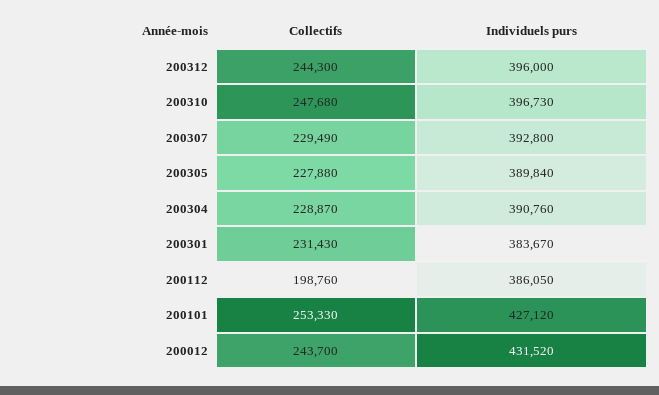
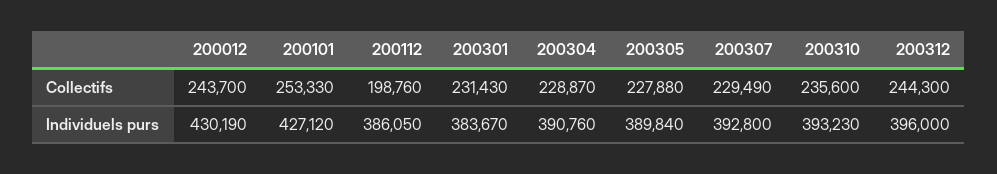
Collectifs, 200310: 247680 -> 235600
Individuels purs, 200310: 396730 -> 393230
Individuels purs, 200012: 431520 -> 430190

